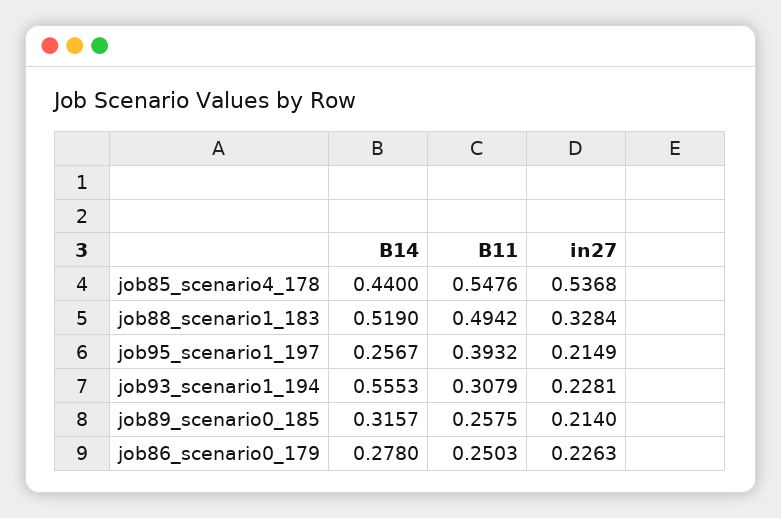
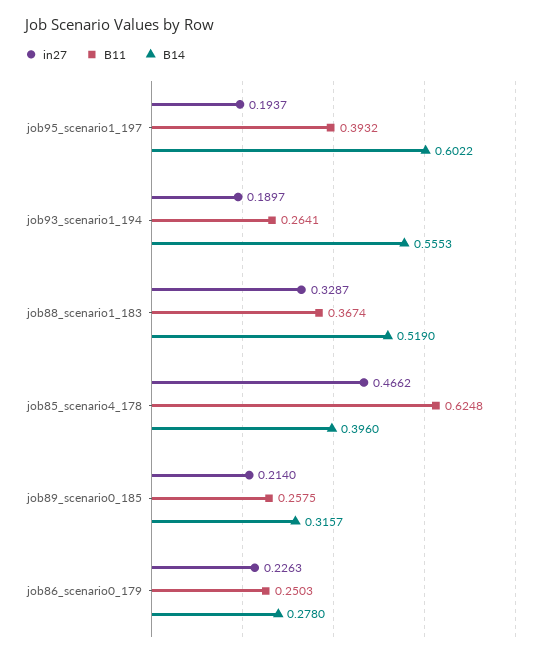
B14, job85_scenario4_178: 0.44 -> 0.396
B11, job85_scenario4_178: 0.5476 -> 0.6248
in27, job85_scenario4_178: 0.5368 -> 0.4662
B11, job88_scenario1_183: 0.4942 -> 0.3674
in27, job88_scenario1_183: 0.3284 -> 0.3287
B14, job95_scenario1_197: 0.2567 -> 0.6022
in27, job95_scenario1_197: 0.2149 -> 0.1937
B11, job93_scenario1_194: 0.3079 -> 0.2641
in27, job93_scenario1_194: 0.2281 -> 0.1897

